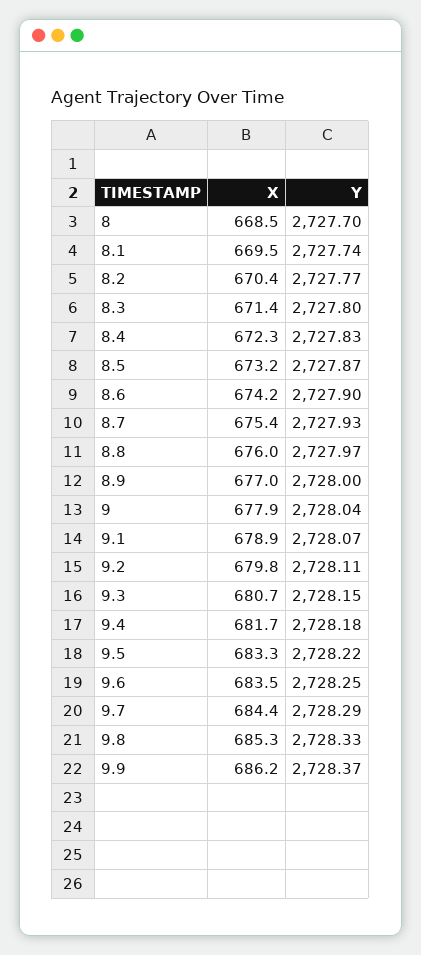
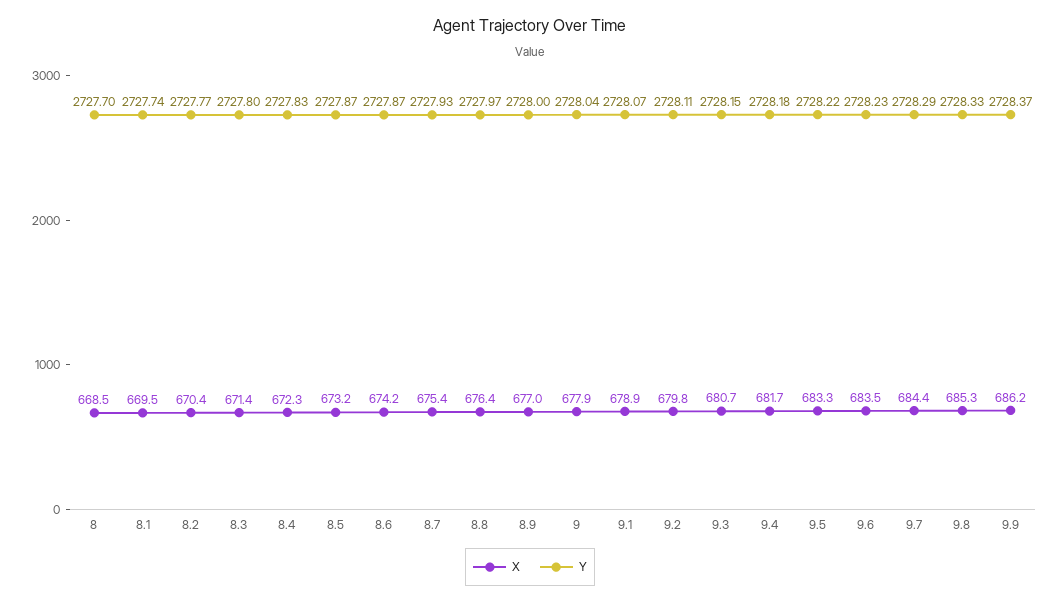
Y, 8.6: 2727.9 -> 2727.87
X, 8.8: 676 -> 676.4
Y, 9.6: 2728.25 -> 2728.23

